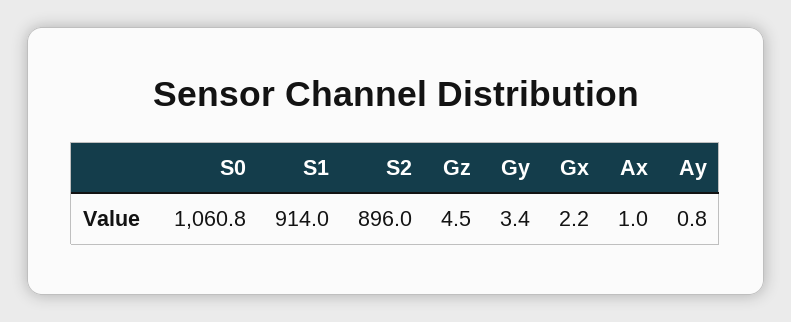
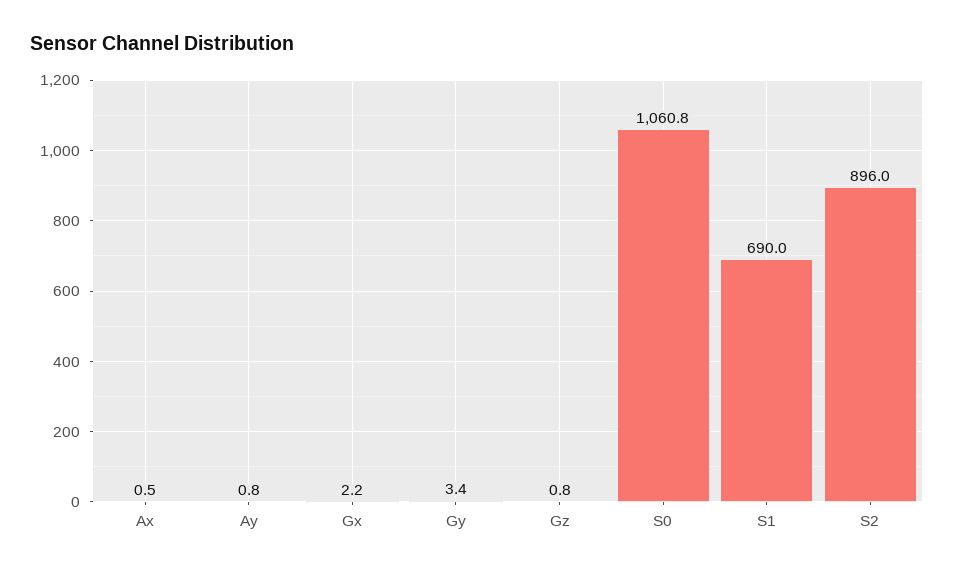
S1: 914 -> 690
Gz: 4.5 -> 0.8
Ax: 1 -> 0.5

